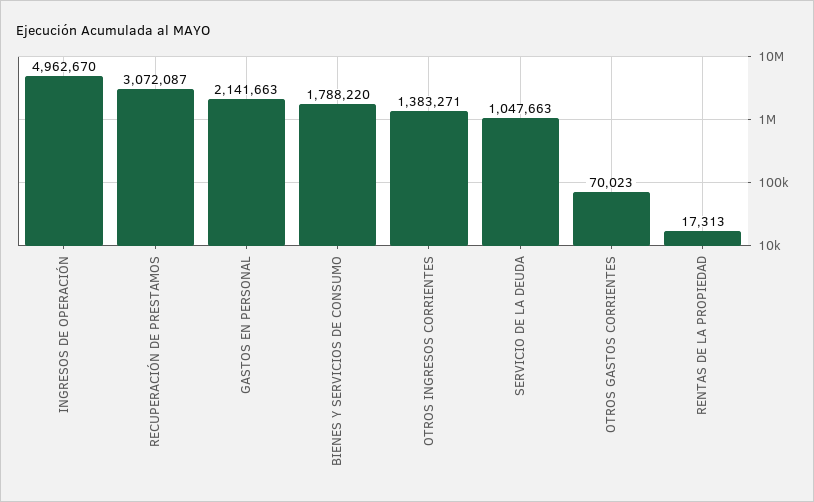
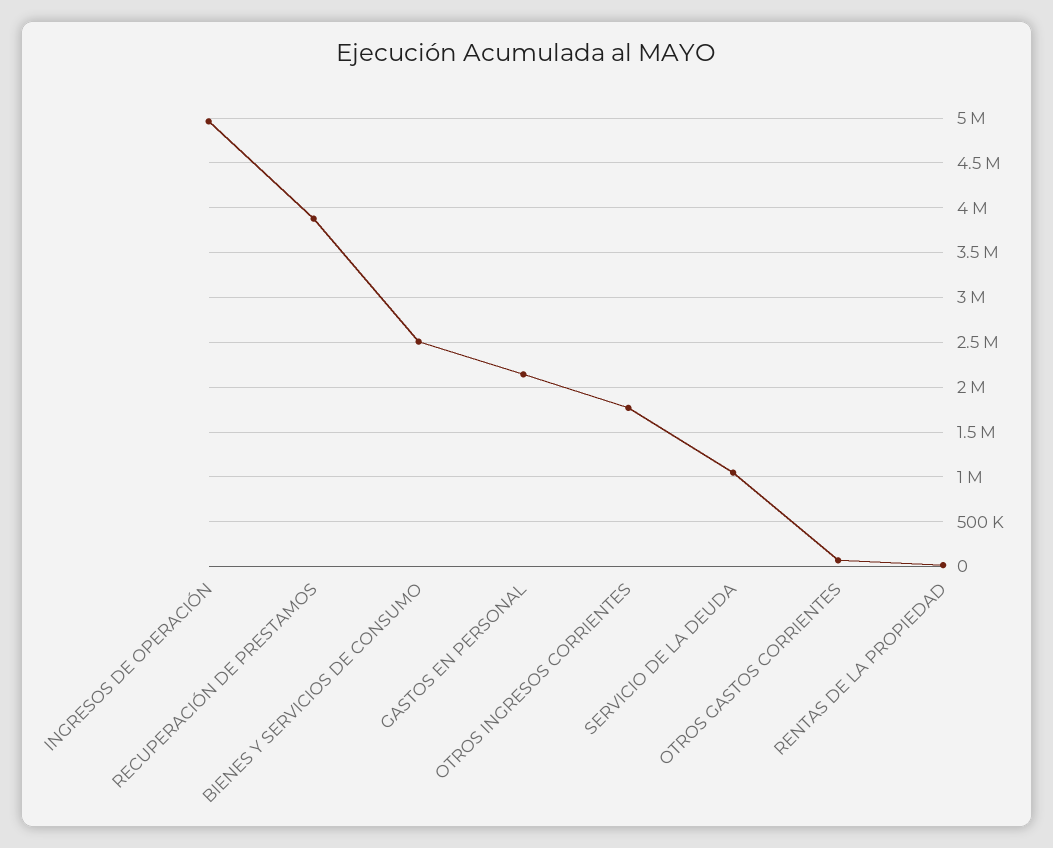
RECUPERACIÓN DE PRESTAMOS: 3072087 -> 3900000
BIENES Y SERVICIOS DE CONSUMO: 1788220 -> 2500000
OTROS INGRESOS CORRIENTES: 1383271 -> 1800000

